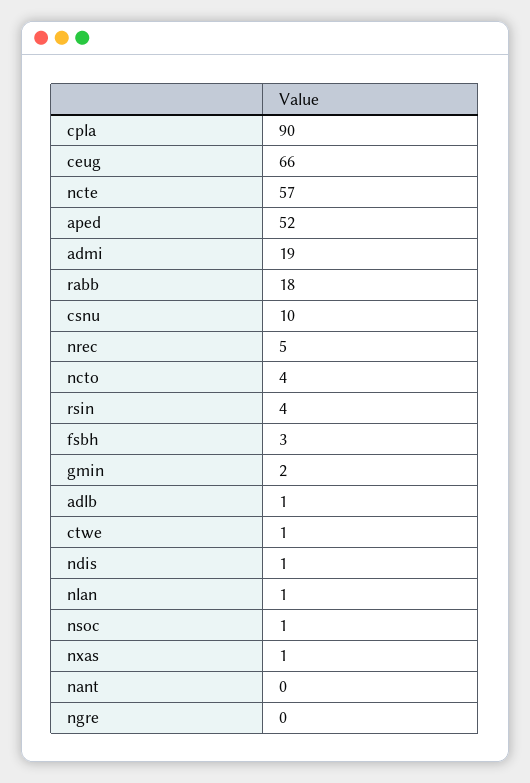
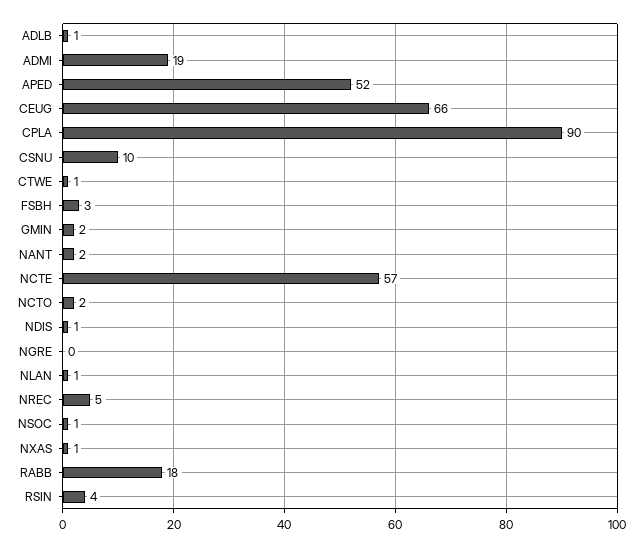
ncto: 4 -> 2
nant: 0 -> 2

